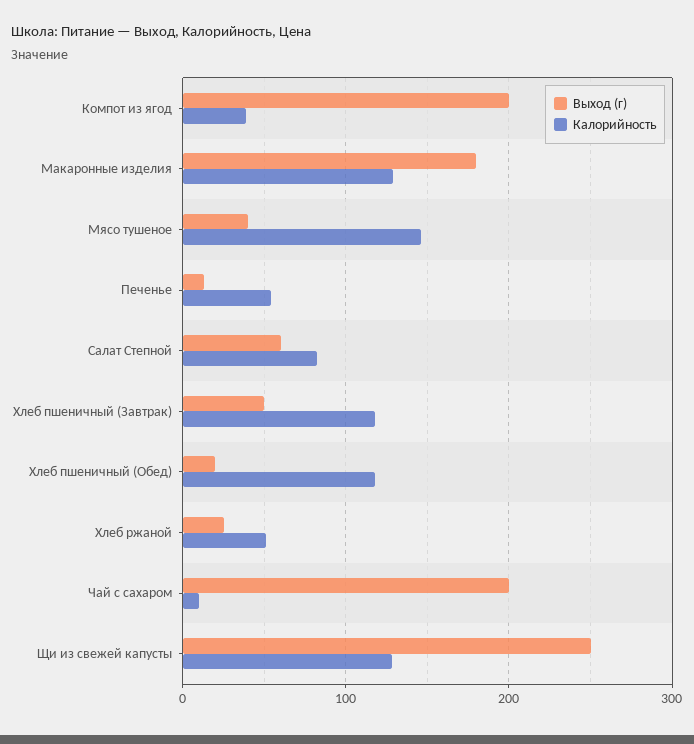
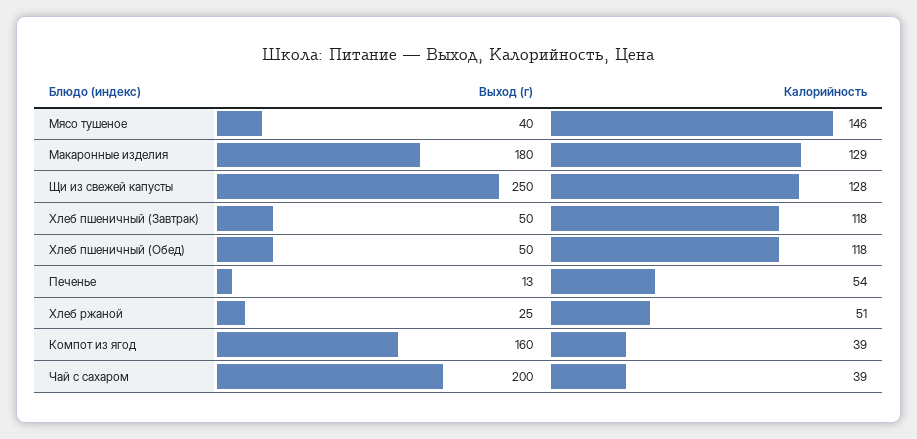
Выход (г), Компот из ягод: 200 -> 160
Выход (г), Салат Степной: 60 -> none
Калорийность, Салат Степной: 80 -> none
Выход (г), Хлеб пшеничный (Обед): 20 -> 50
Калорийность, Чай с сахаром: 10 -> 39

